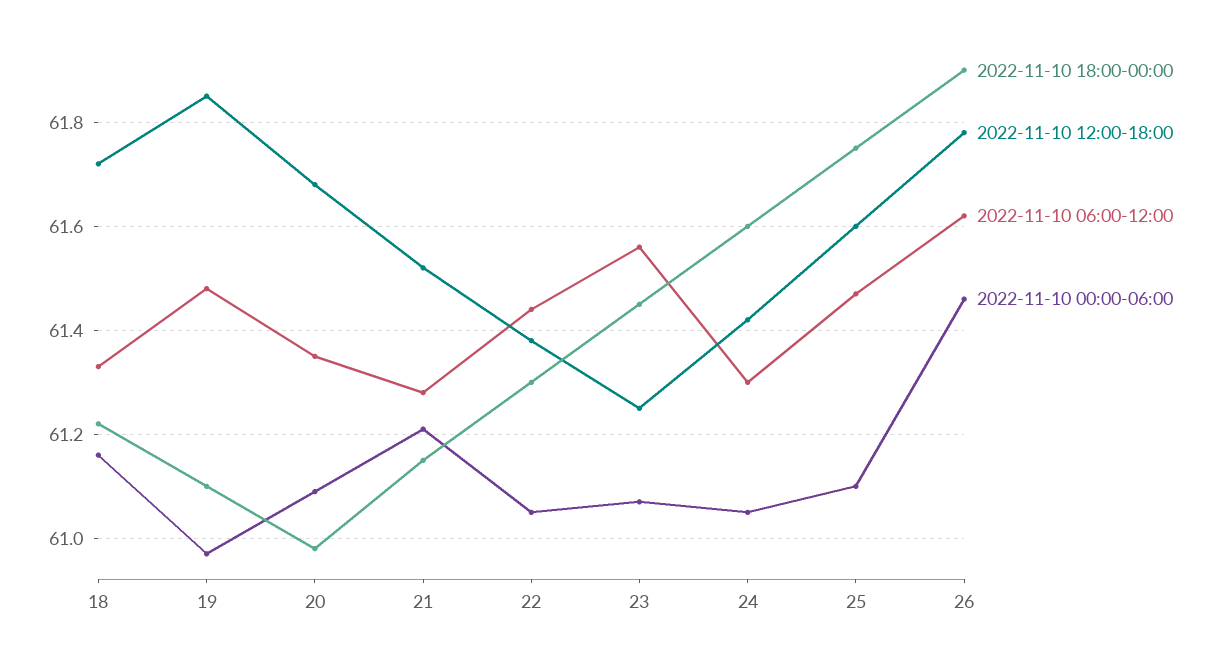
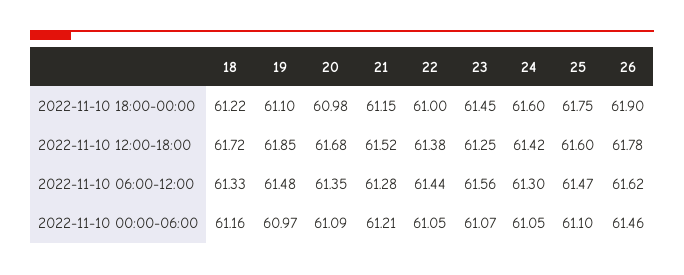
2022-11-10 18:00-00:00, 22: 61.3 -> 61

